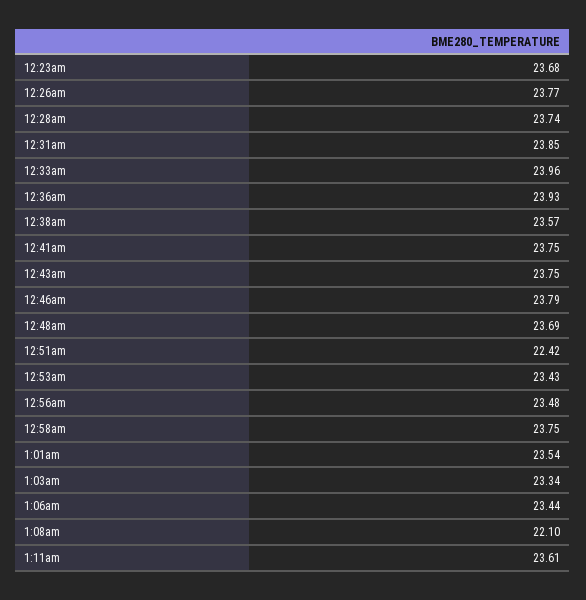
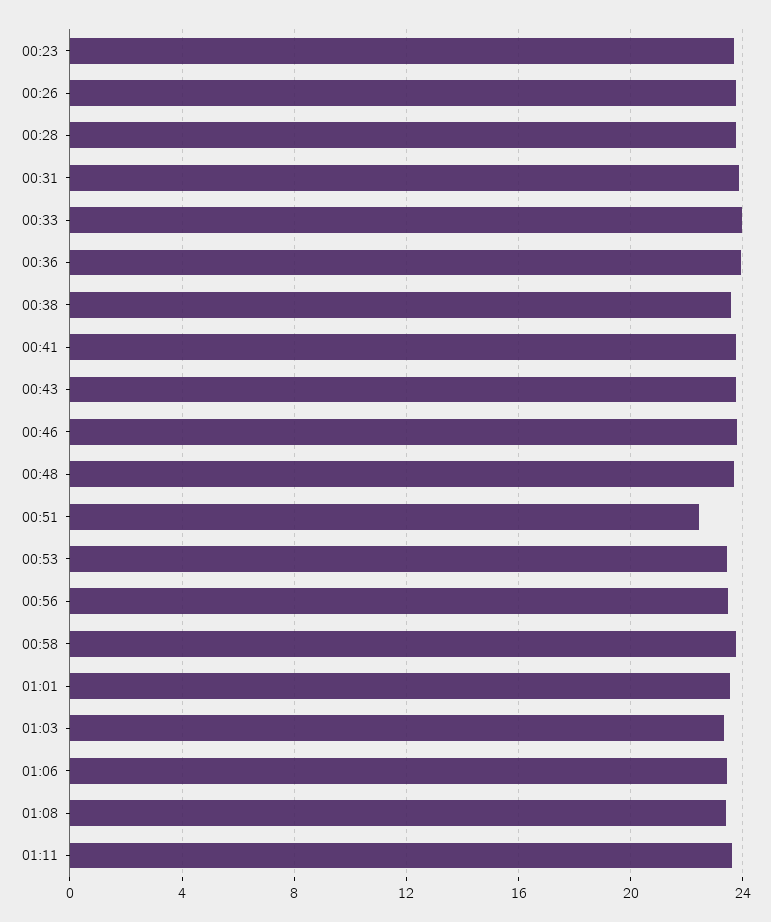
1:08am: 22.1 -> 23.5

